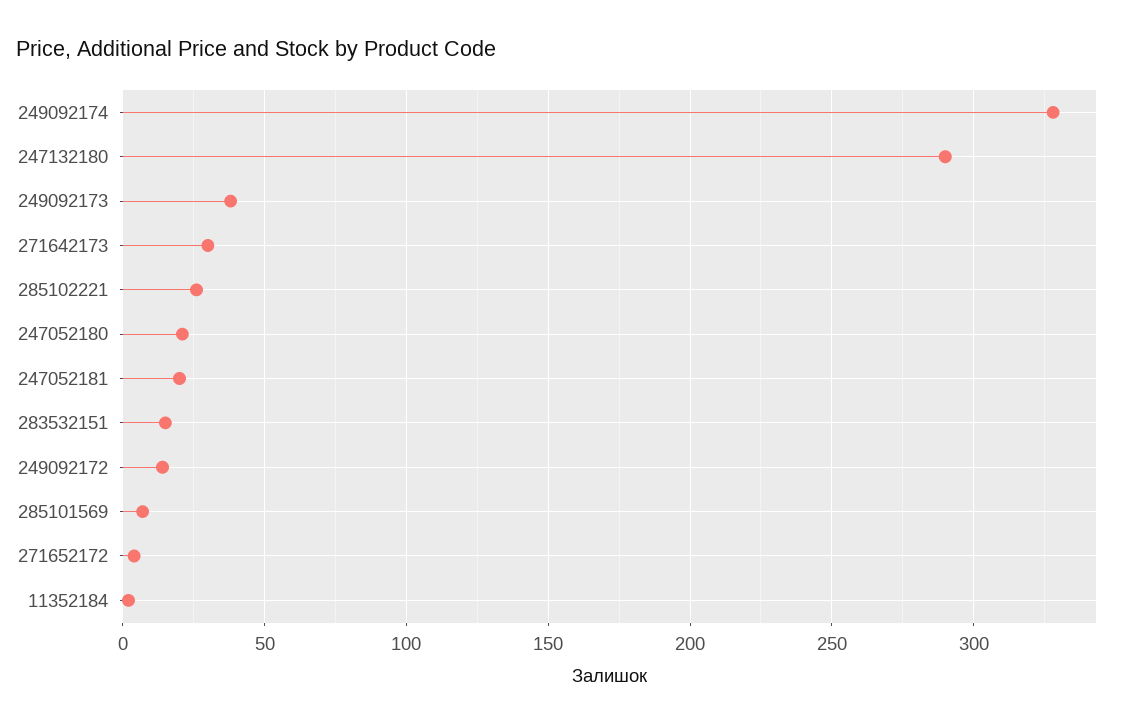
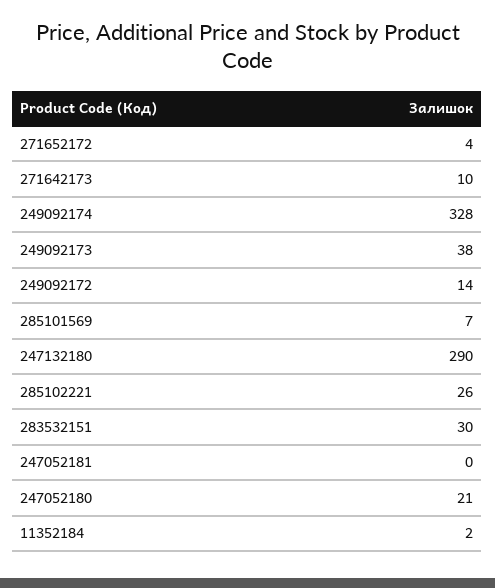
271642173: 30 -> 10
247052181: 20 -> 0
283532151: 15 -> 30

